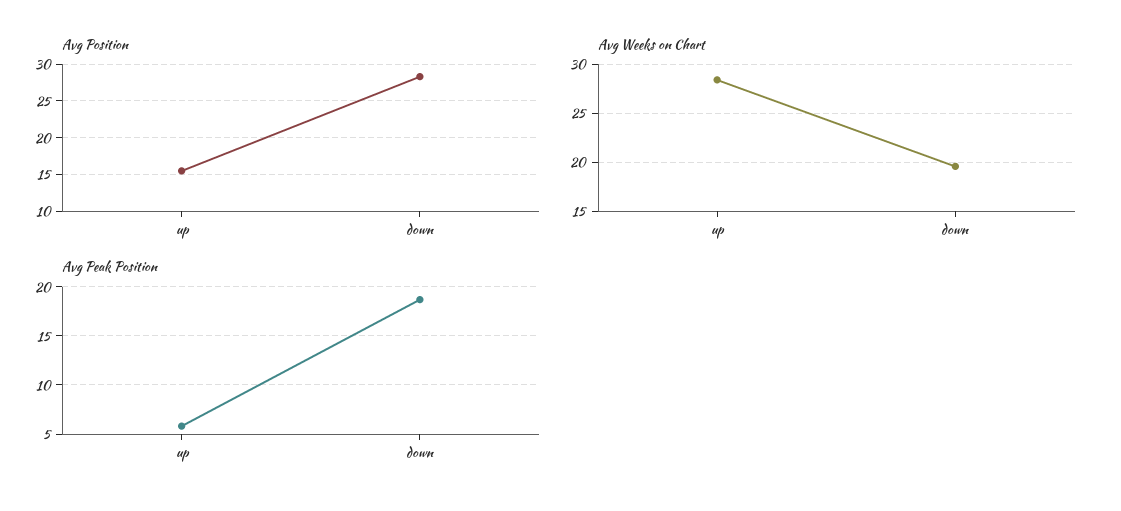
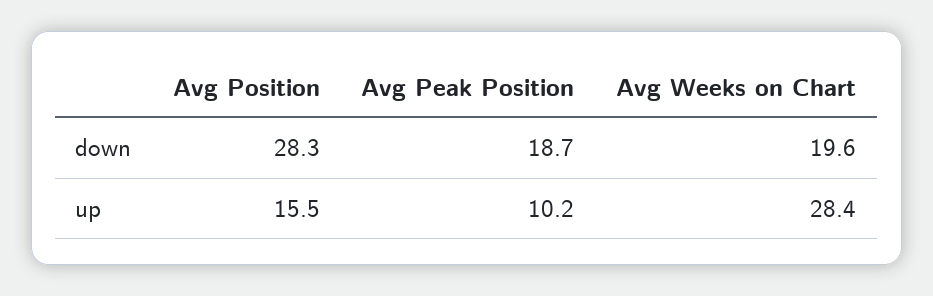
Avg Peak Position, up: 6 -> 10.2

